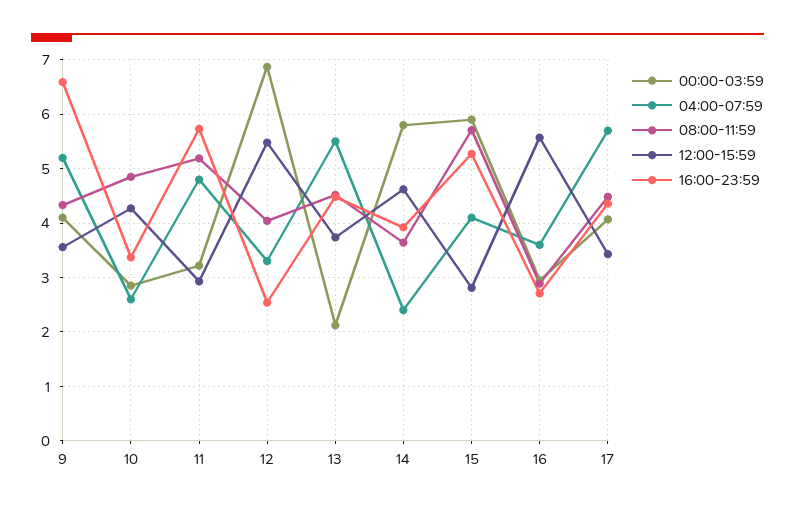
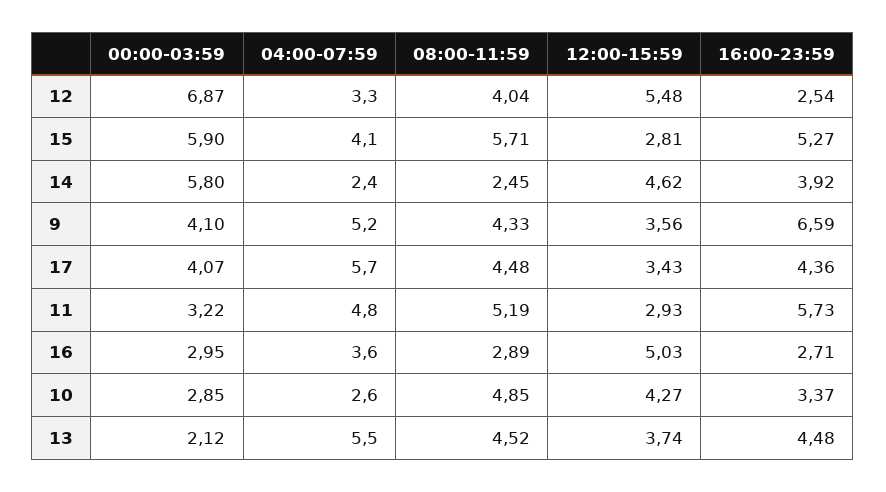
08:00-11:59, 14: 3.6 -> 2.45
12:00-15:59, 16: 5.6 -> 5.03

